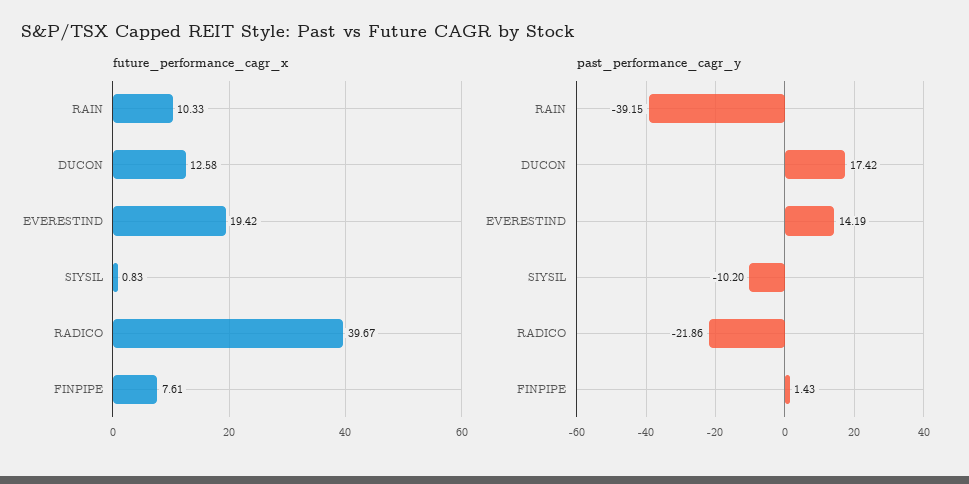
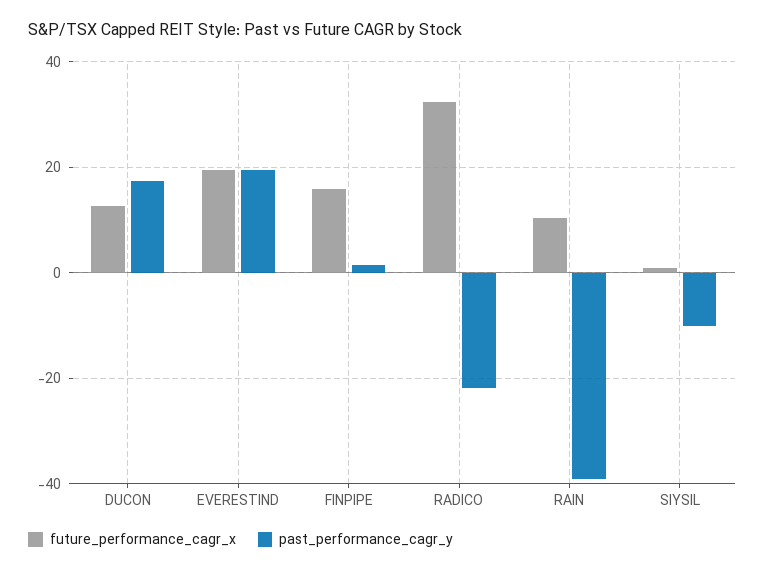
future_performance_cagr_x, RADICO: 39.67 -> 32
future_performance_cagr_x, FINPIPE: 7.61 -> 16
past_performance_cagr_y, EVERESTIND: 14.19 -> 20

